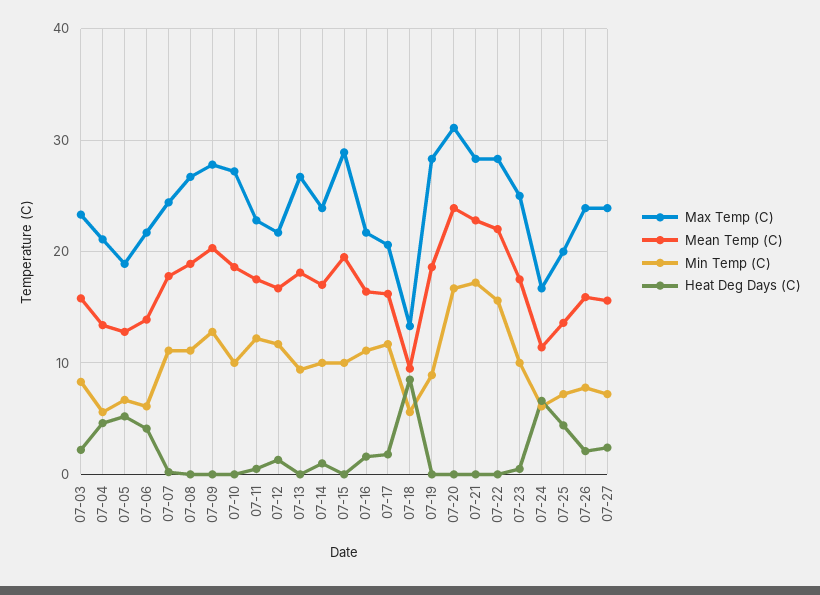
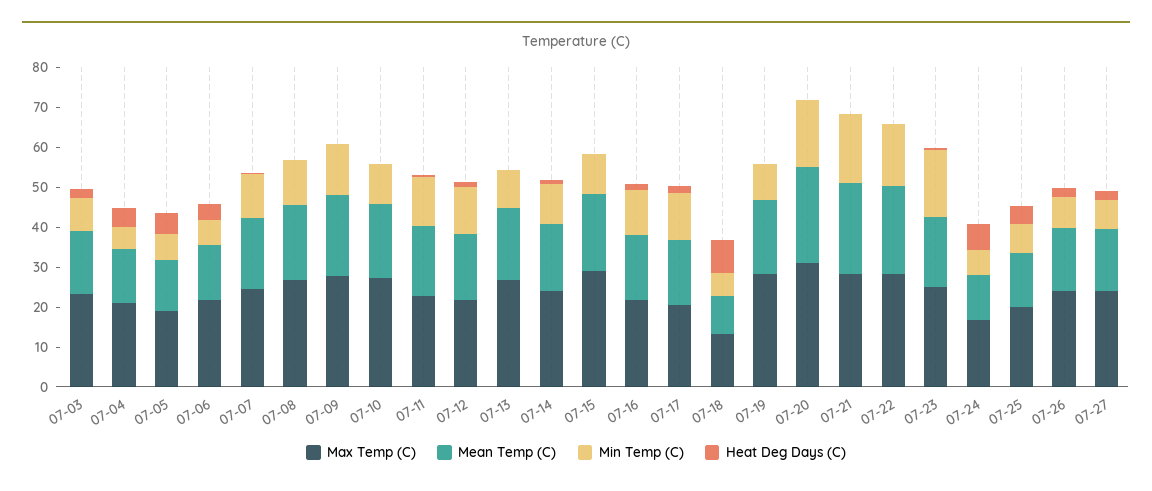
Min Temp (C), 07-23: 10 -> 17.5

